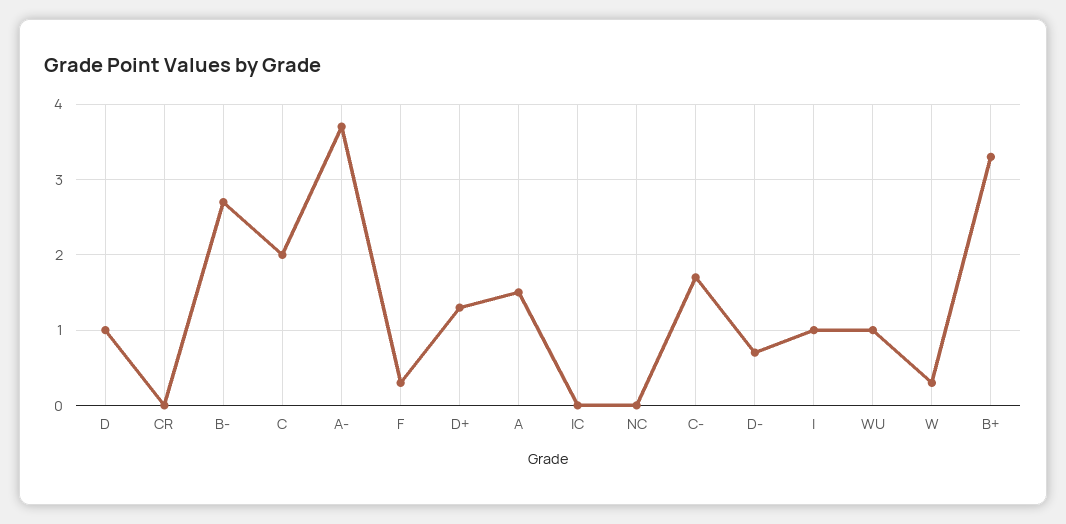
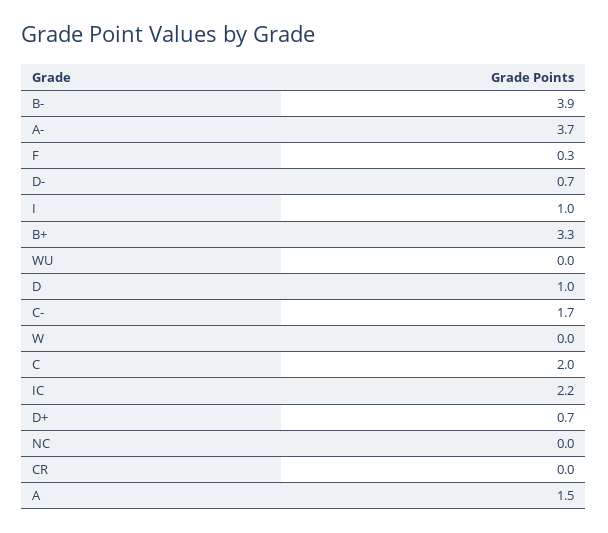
B-: 2.7 -> 3.9
D+: 1.3 -> 0.7
IC: 0 -> 2.2
WU: 1 -> 0
W: 0.3 -> 0

